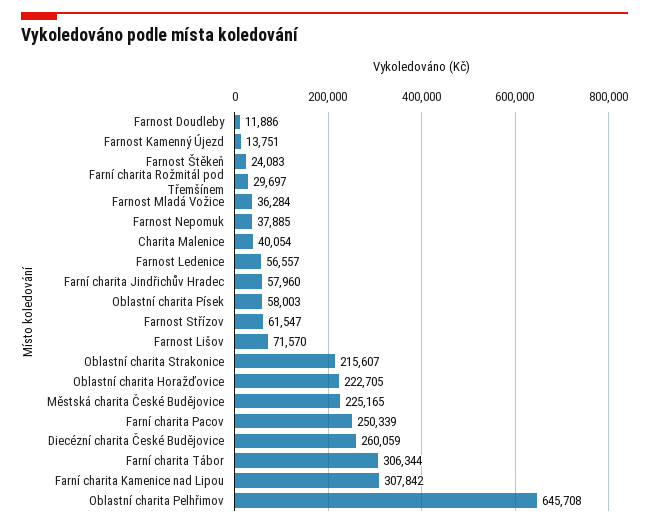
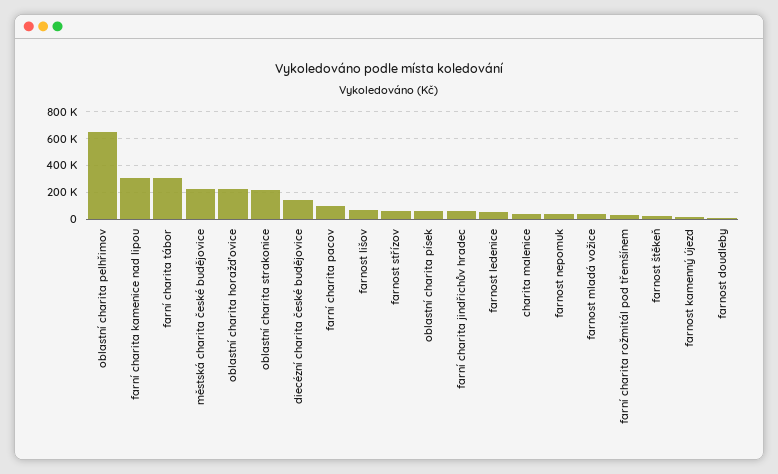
Farní charita Pacov: 250339 -> 100000
Diecézní charita České Budějovice: 260059 -> 150000

